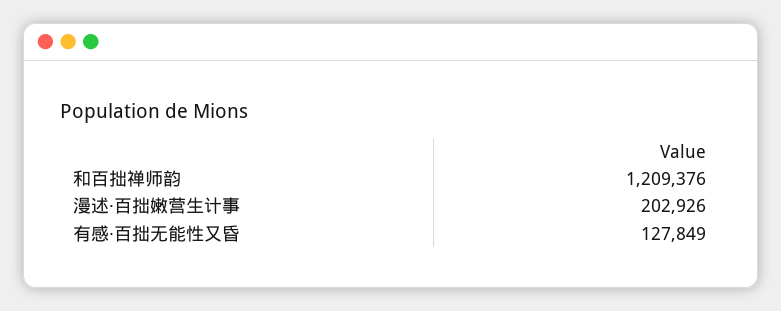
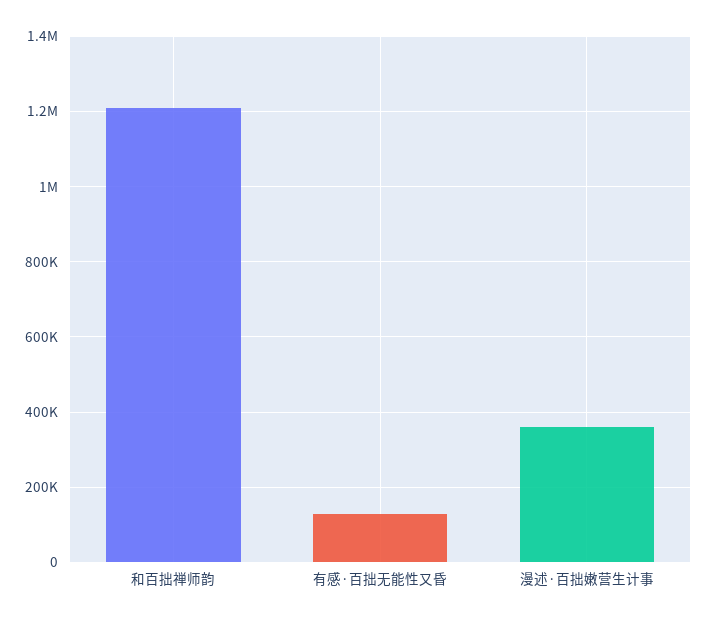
漫述·百拙嫩营生计事: 202926 -> 360000

